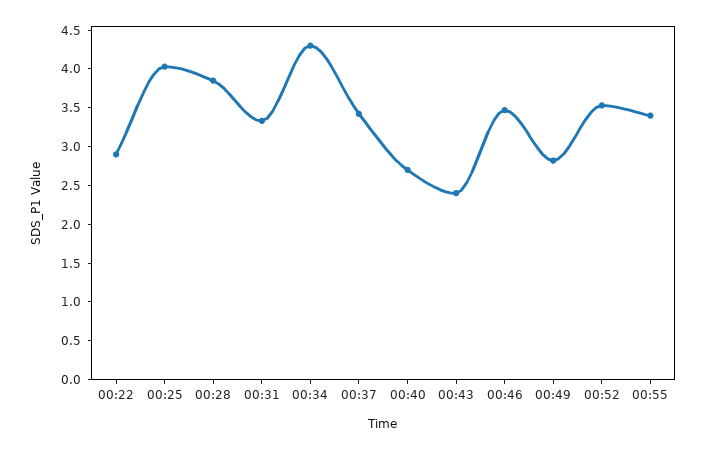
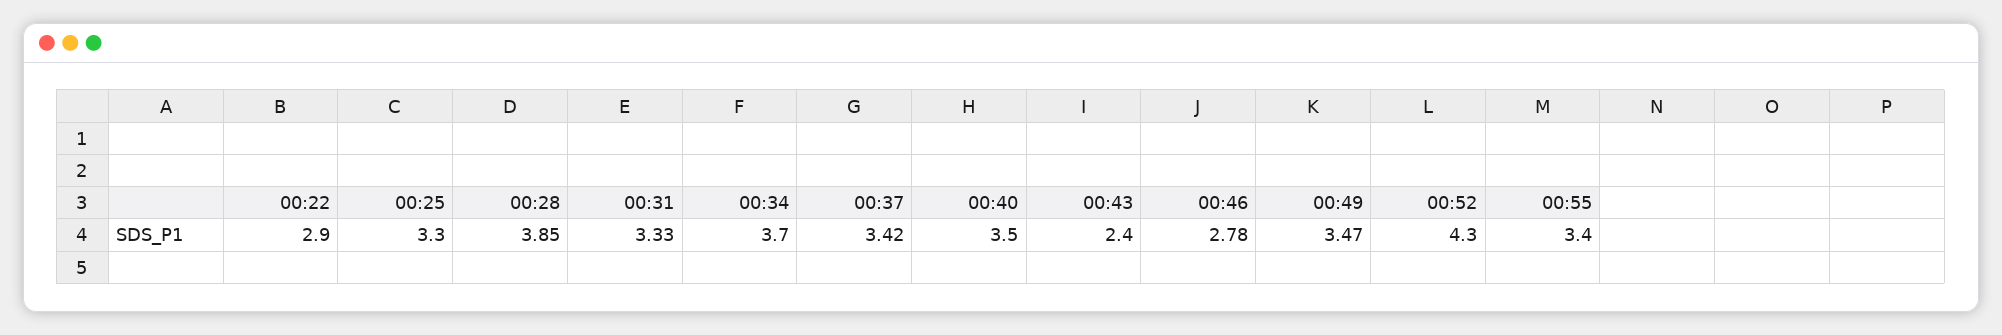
00:25: 4 -> 3.3
00:34: 4.25 -> 3.7
00:40: 2.75 -> 3.5
00:46: 3.5 -> 2.78
00:49: 2.75 -> 3.47
00:52: 3.5 -> 4.3

